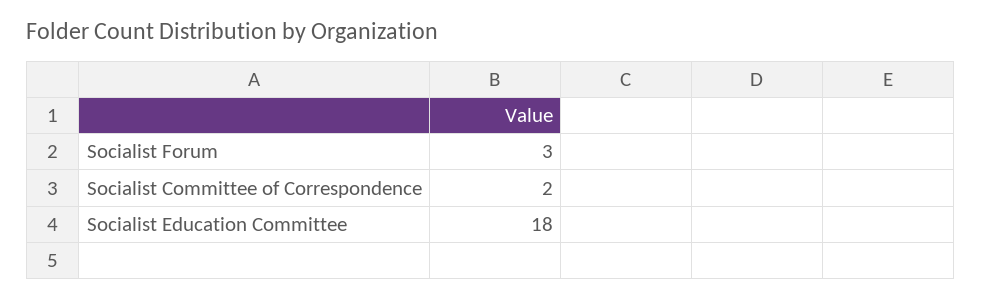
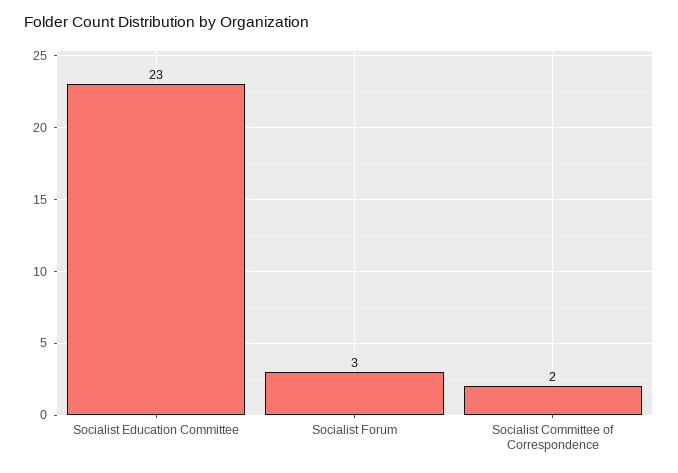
Socialist Education Committee: 18 -> 23

